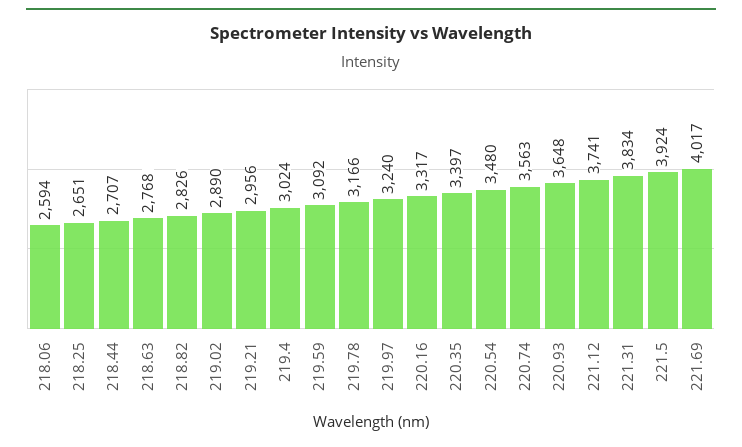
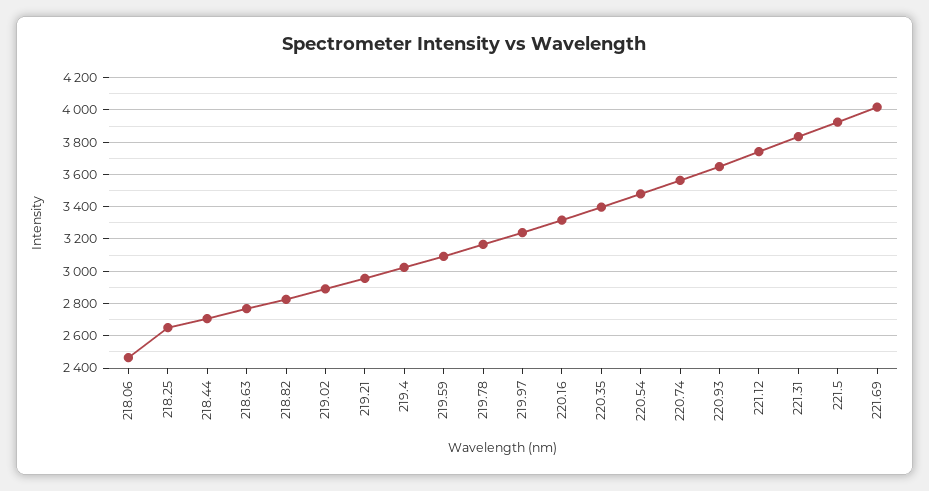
218.06: 2594 -> 2450

